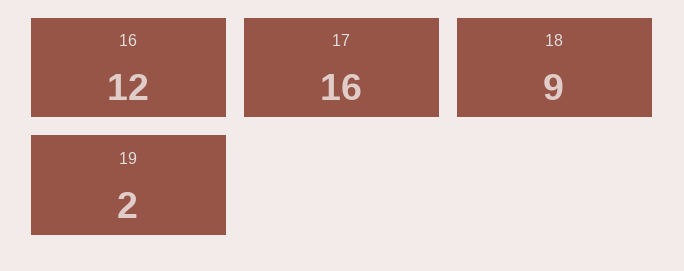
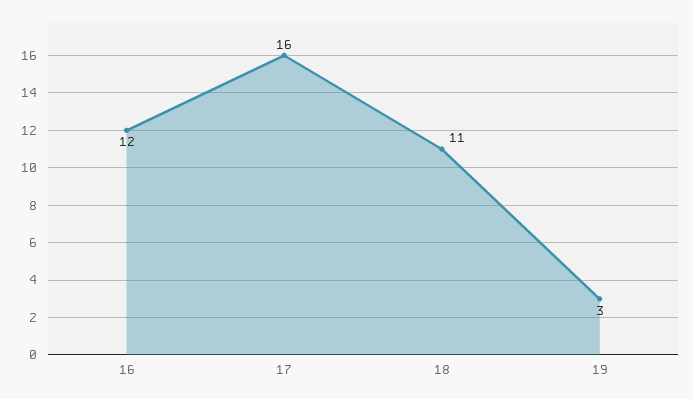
18: 9 -> 11
19: 2 -> 3

